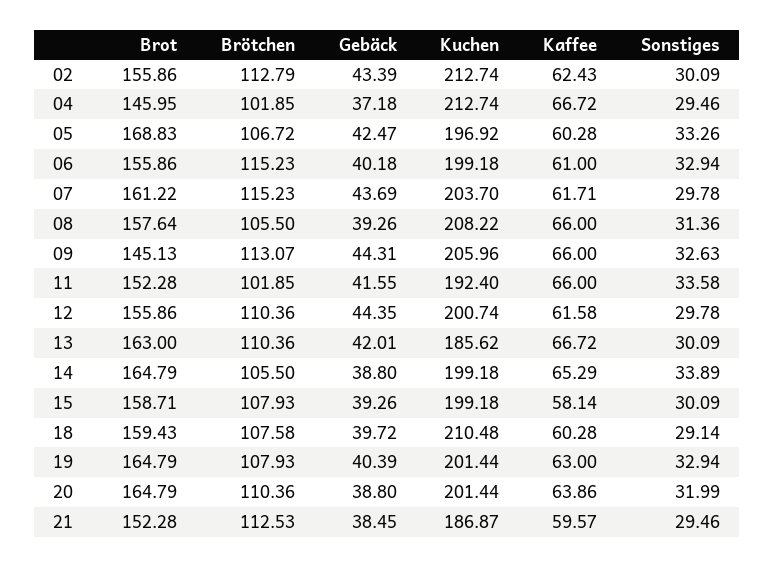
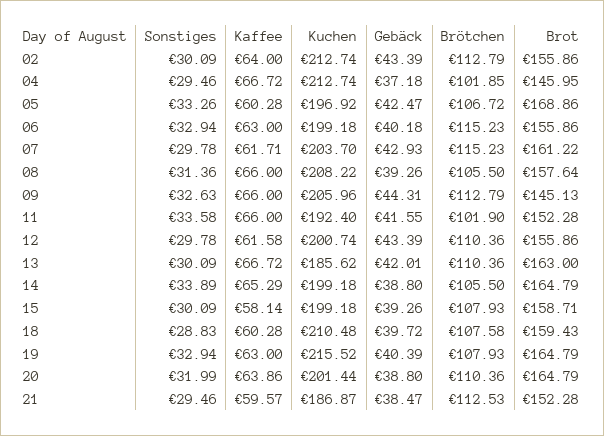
Kaffee, 02: 62.43 -> 64
Brot, 05: 168.83 -> 168.86
Kaffee, 06: 61 -> 63
Gebäck, 07: 43.69 -> 42.93
Brötchen, 09: 113.07 -> 112.79
Brötchen, 11: 101.85 -> 101.9
Gebäck, 12: 44.35 -> 43.39
Sonstiges, 18: 29.14 -> 28.83
Kuchen, 19: 201.44 -> 215.52
Gebäck, 21: 38.45 -> 38.47

